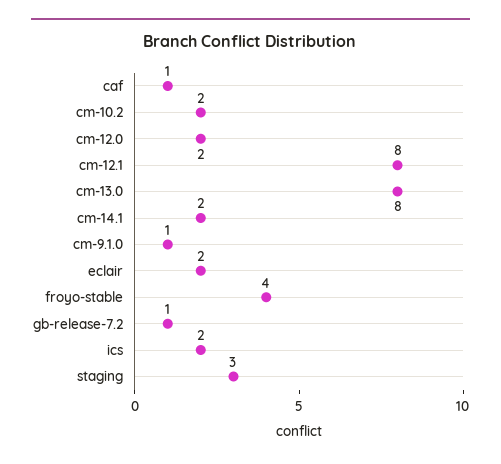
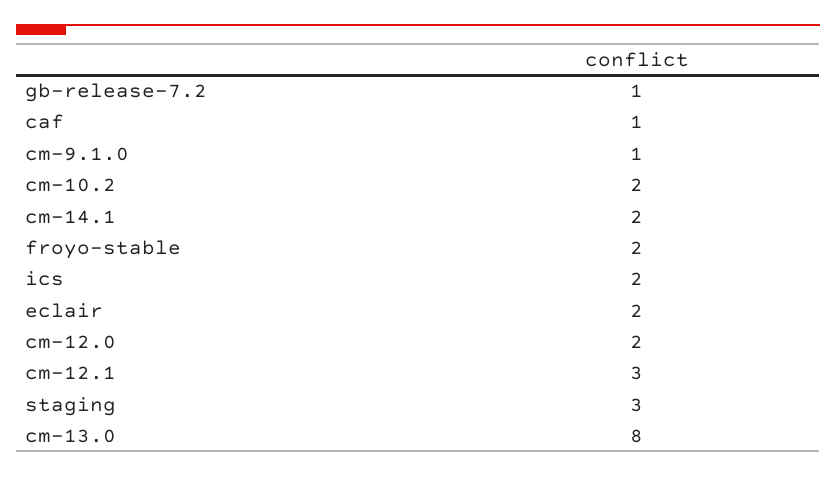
cm-12.1: 8 -> 3
froyo-stable: 4 -> 2

